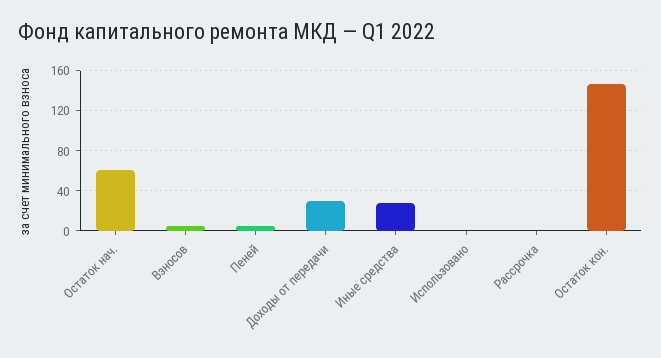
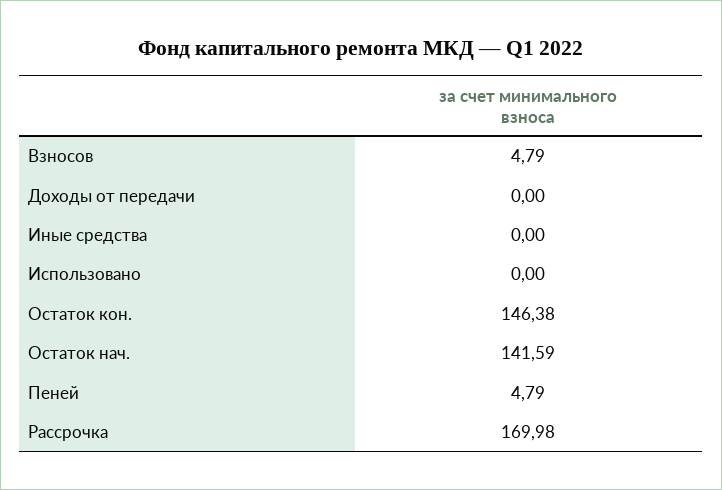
Остаток нач.: 60 -> 141.59
Доходы от передачи: 30 -> 0
Иные средства: 30 -> 0
Рассрочка: 0 -> 169.98

